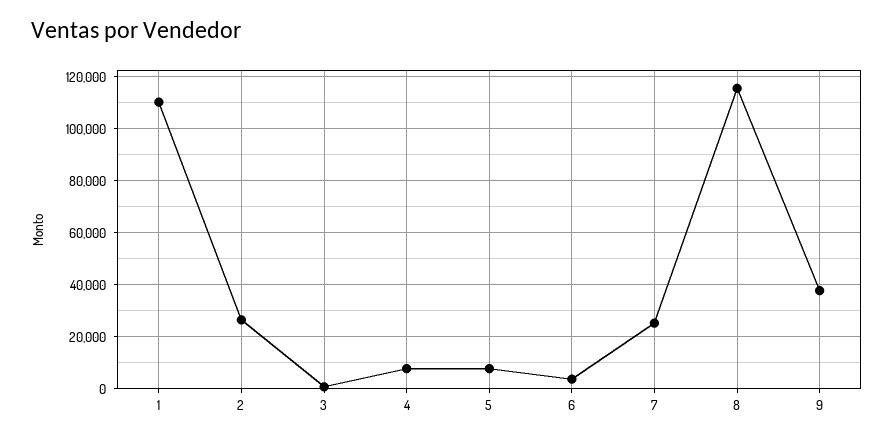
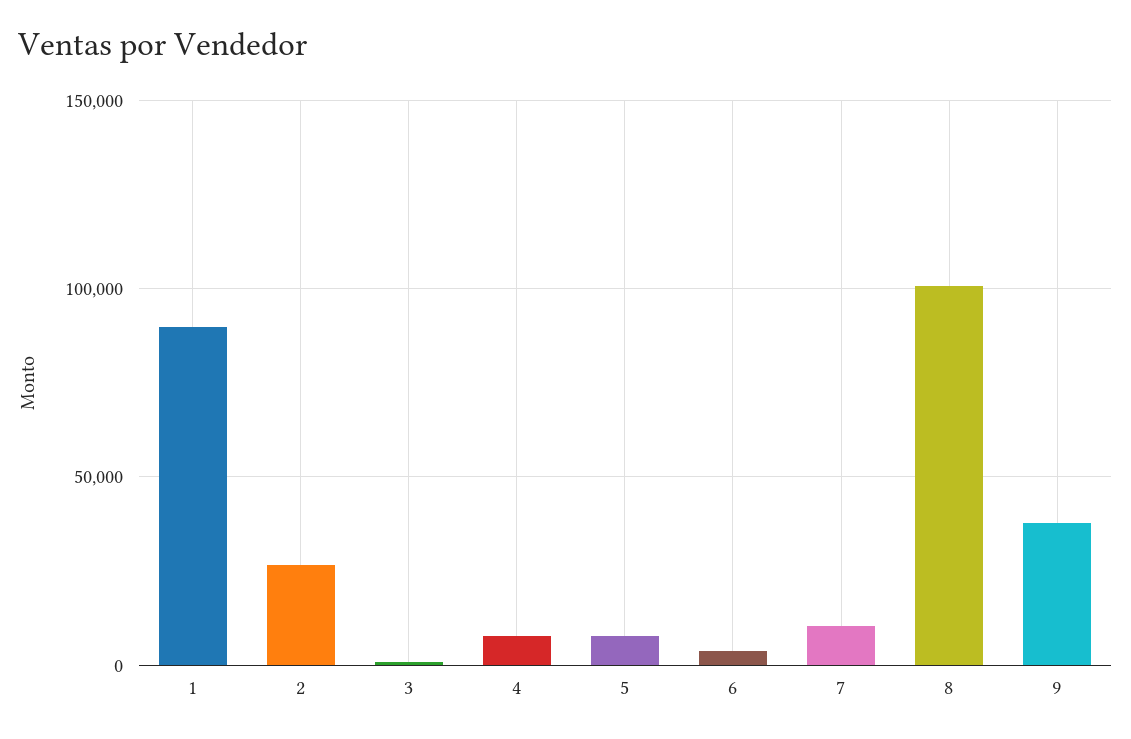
1: 110000 -> 90000
7: 25000 -> 10000
8: 115000 -> 100000

